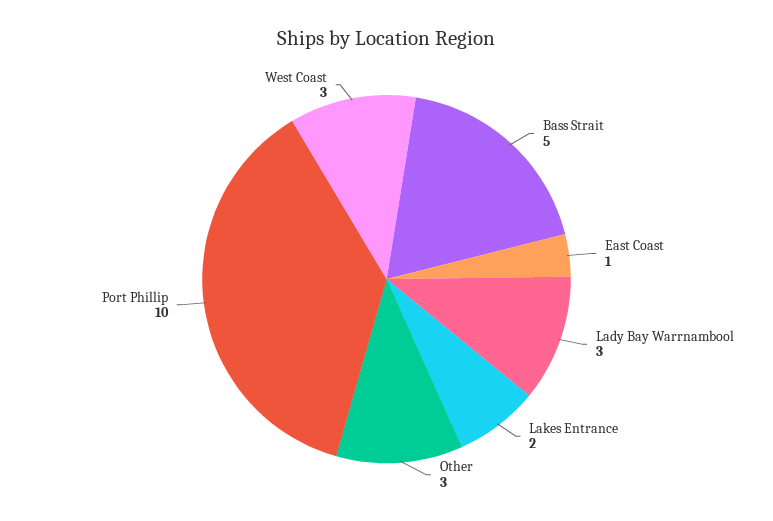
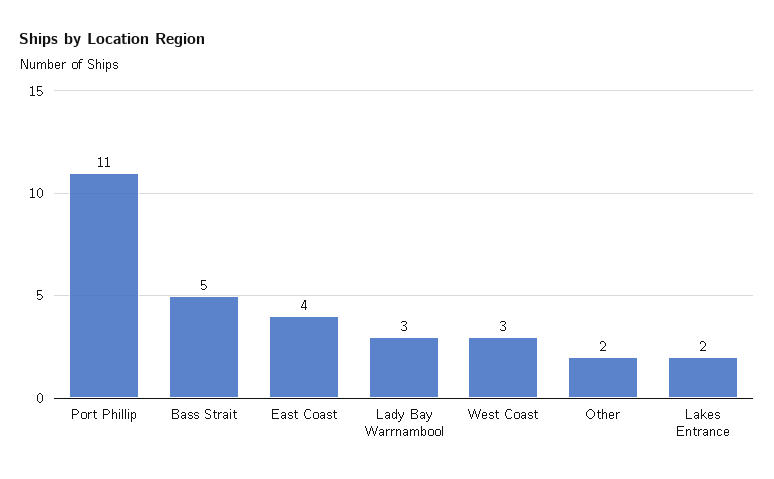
East Coast: 1 -> 4
Other: 3 -> 2
Port Phillip: 10 -> 11

